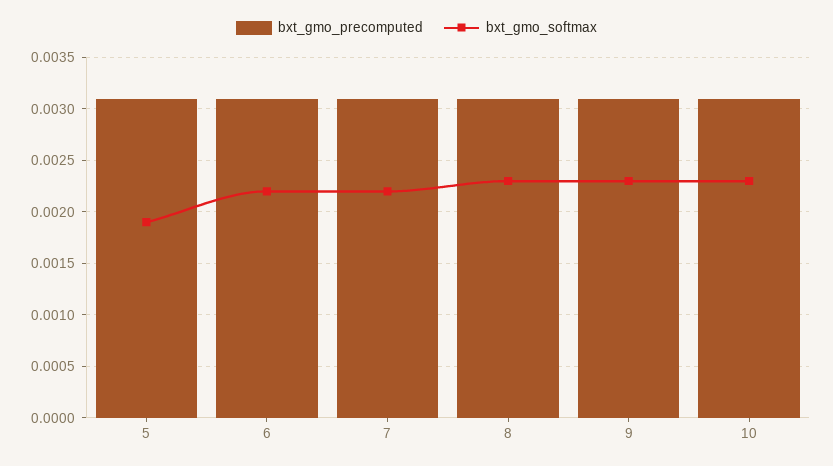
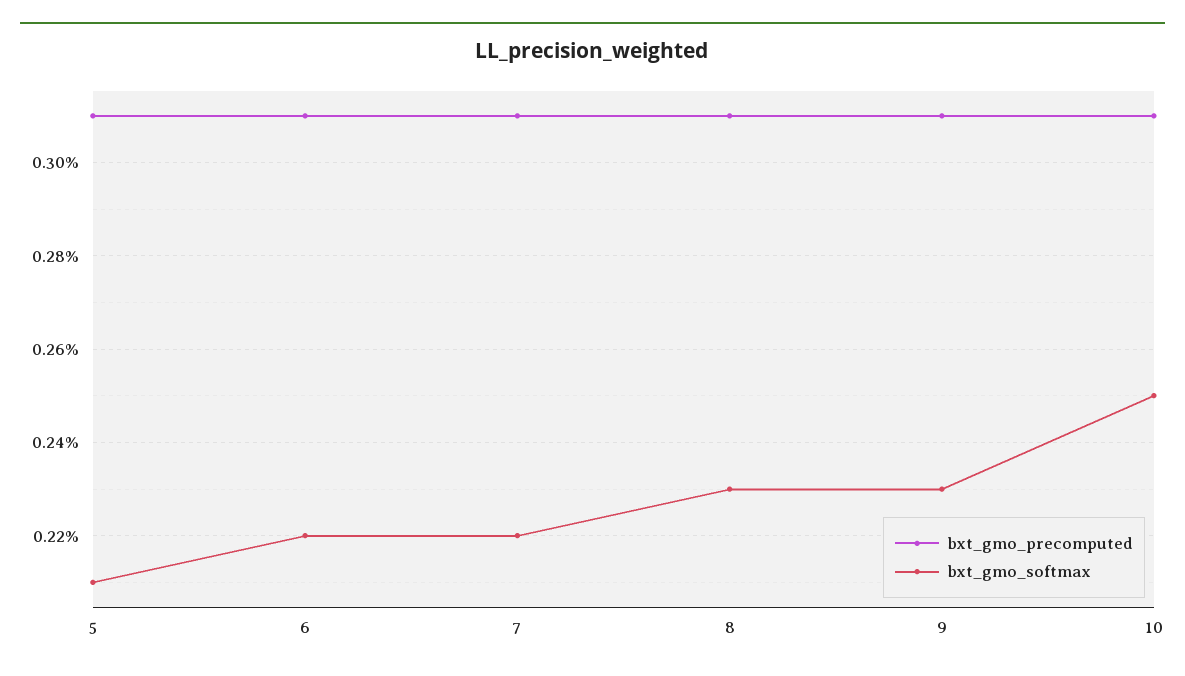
bxt_gmo_softmax, 5: 0.0019 -> 0.0021
bxt_gmo_softmax, 10: 0.0023 -> 0.0025

